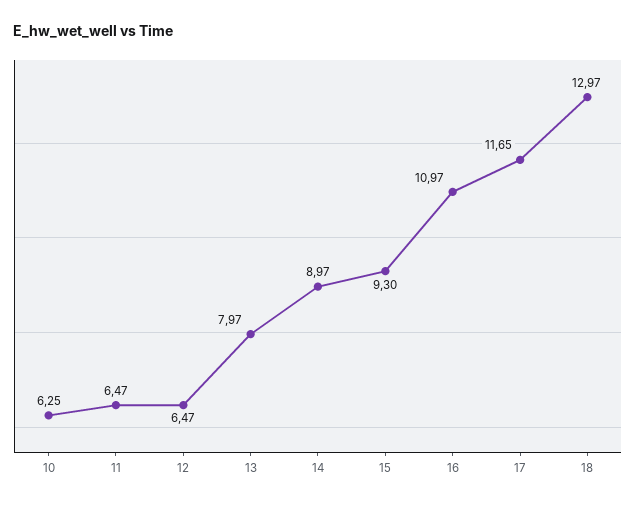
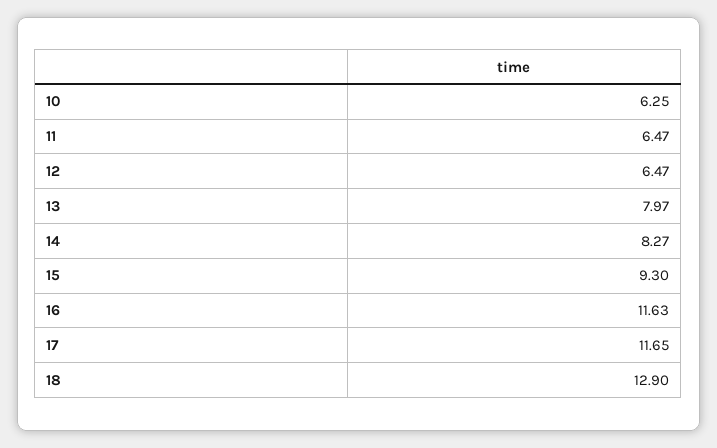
14: 8.97 -> 8.27
16: 10.97 -> 11.63
18: 12.97 -> 12.9

